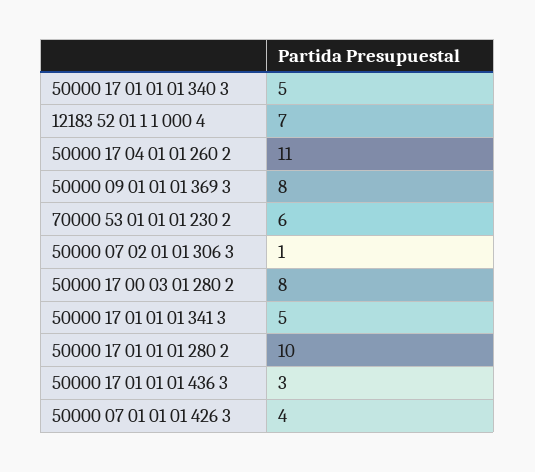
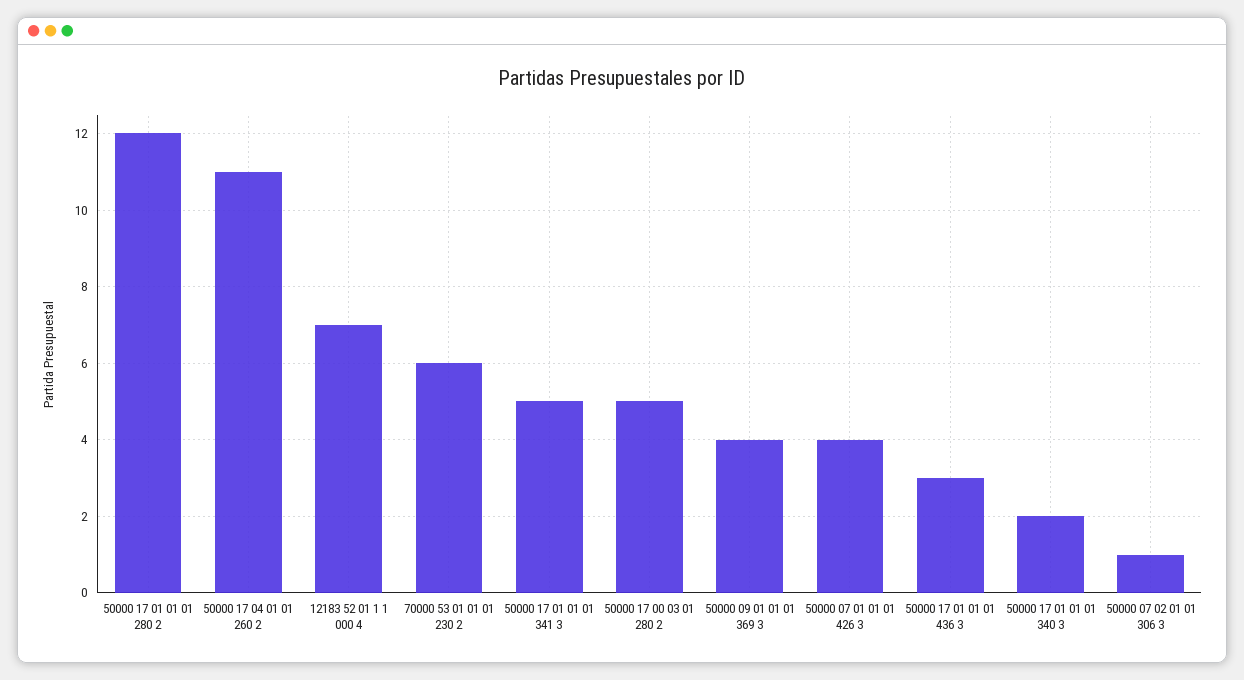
50000 17 01 01 01 340 3: 5 -> 2
50000 09 01 01 01 369 3: 8 -> 4
50000 17 00 03 01 280 2: 8 -> 5
50000 17 01 01 01 280 2: 10 -> 12

